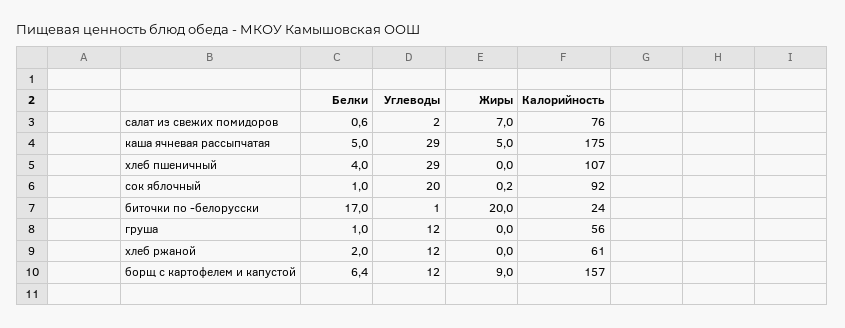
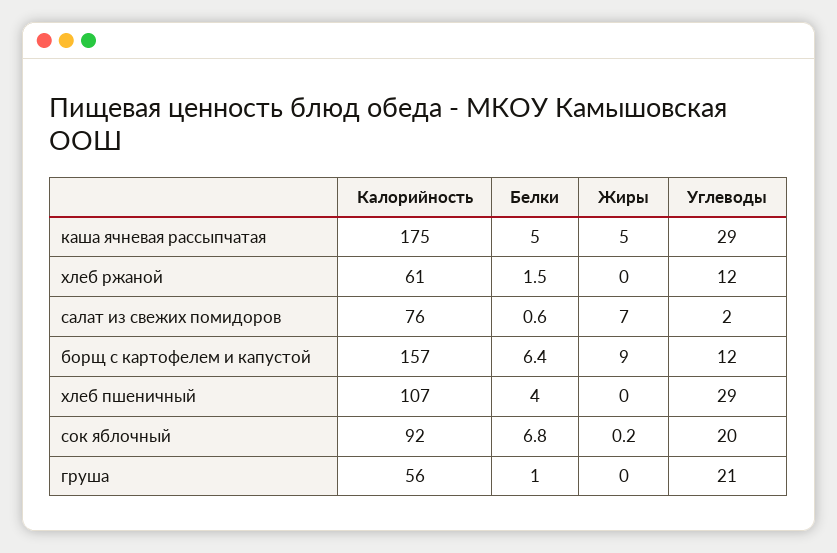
Белки, сок яблочный: 1 -> 6.8
Белки, биточки по -белорусски: 17 -> none
Углеводы, биточки по -белорусски: 1 -> none
Жиры, биточки по -белорусски: 20 -> none
Калорийность, биточки по -белорусски: 24 -> none
Углеводы, груша: 12 -> 21
Белки, хлеб ржаной: 2 -> 1.5

